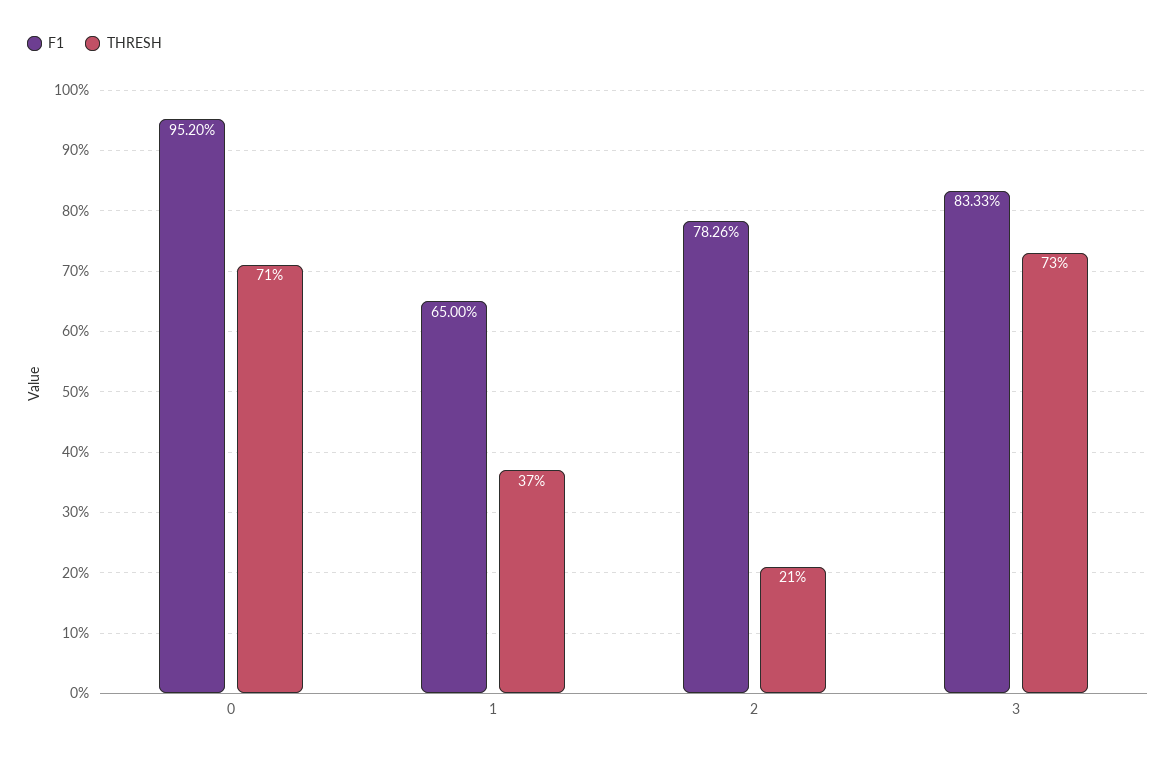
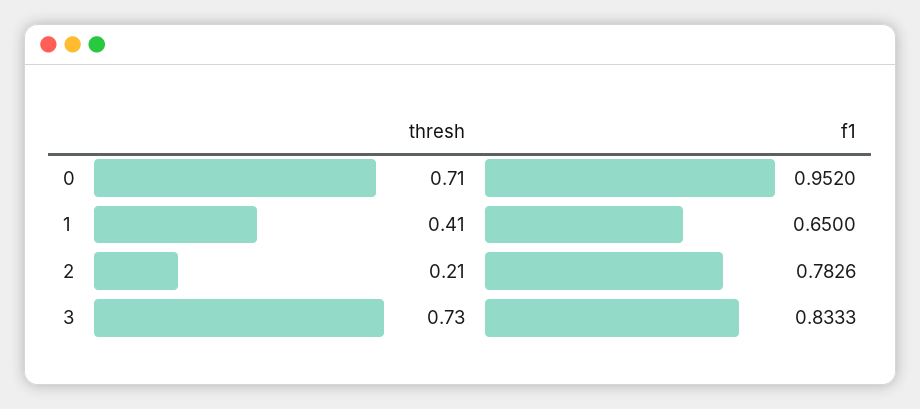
THRESH, 1: 0.37 -> 0.41

